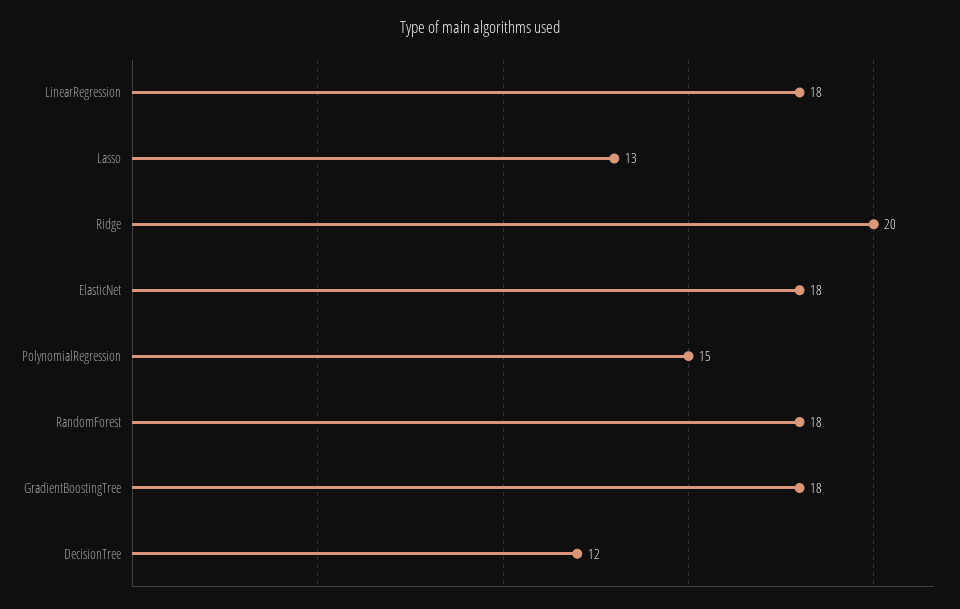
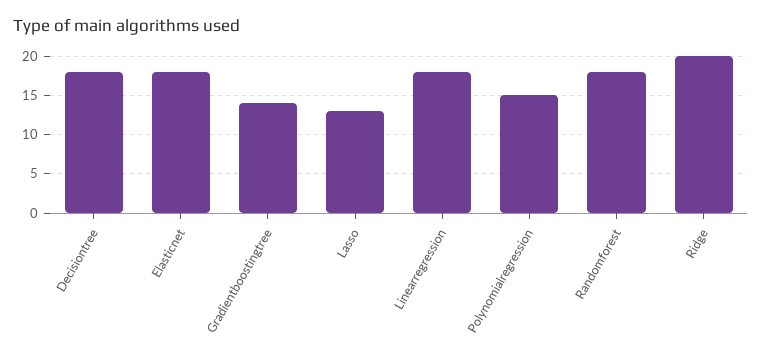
GradientBoostingTree: 18 -> 14
DecisionTree: 12 -> 18

